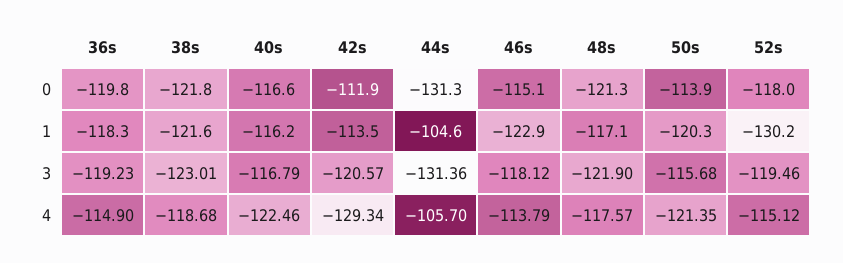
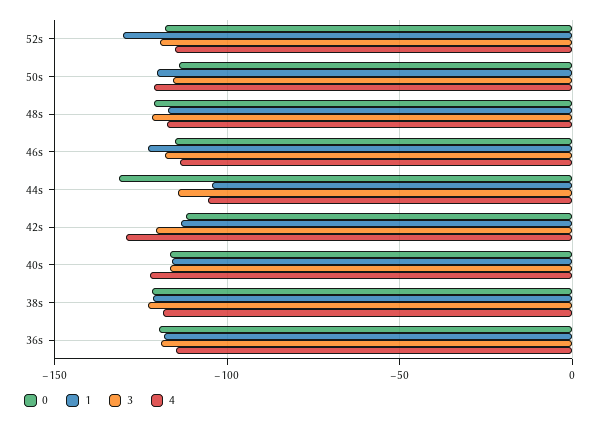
3, 44s: -131.36 -> -115

